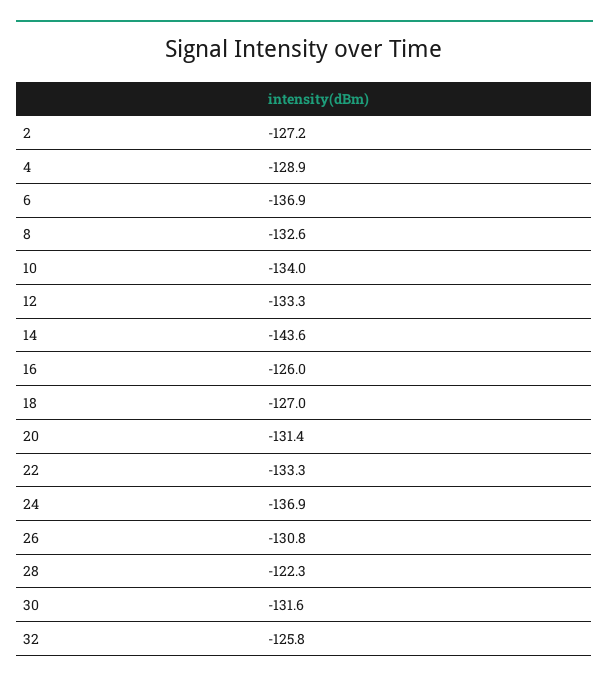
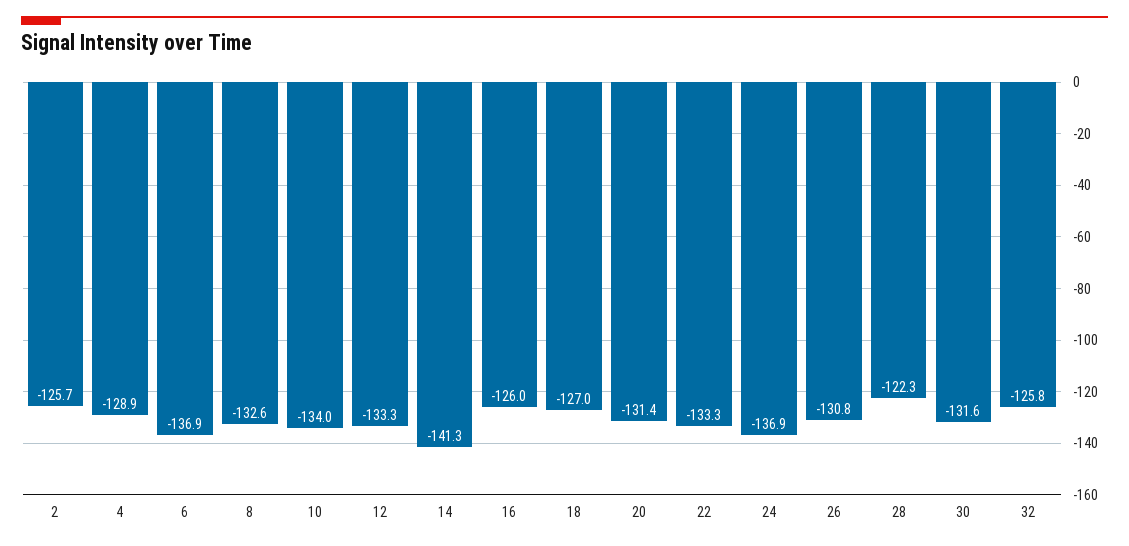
2: -127.2 -> -125.7
14: -143.6 -> -141.3

